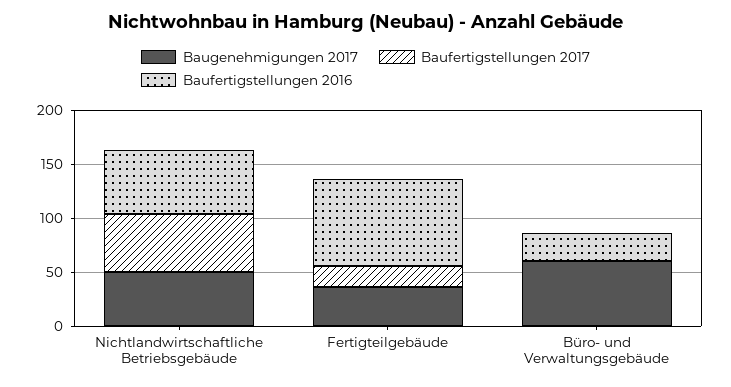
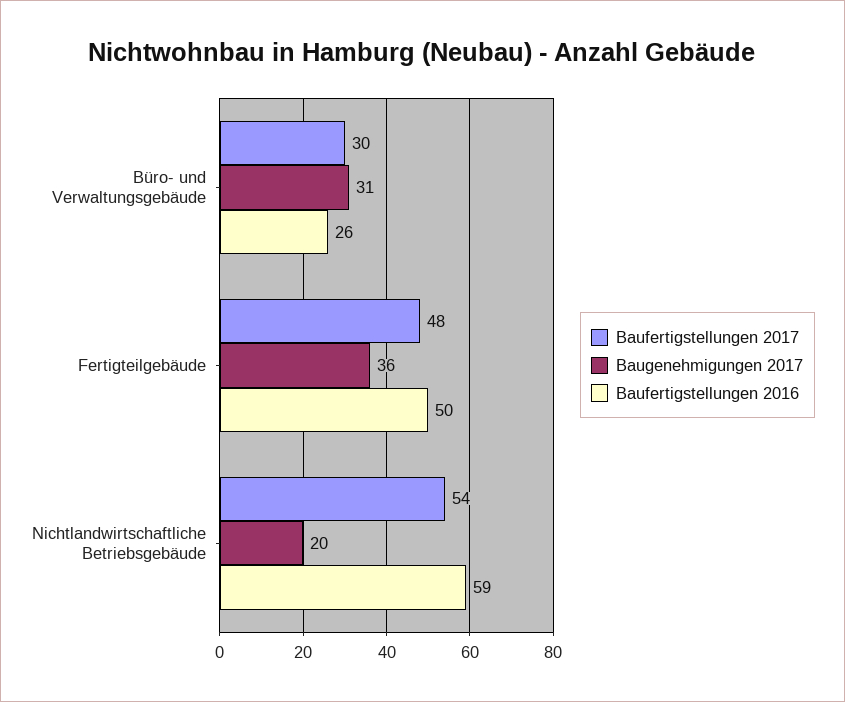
Baugenehmigungen 2017, Nichtlandwirtschaftliche Betriebsgebäude: 50 -> 20
Baufertigstellungen 2017, Fertigteilgebäude: 20 -> 48
Baufertigstellungen 2016, Fertigteilgebäude: 80 -> 50
Baugenehmigungen 2017, Büro- und Verwaltungsgebäude: 60 -> 31
Baufertigstellungen 2017, Büro- und Verwaltungsgebäude: 0 -> 30

